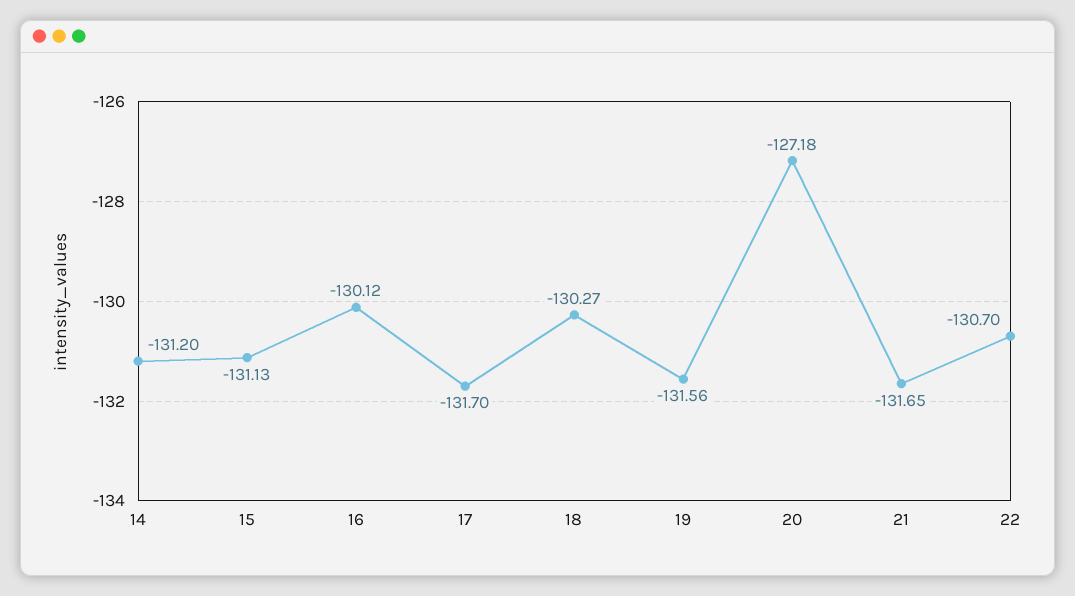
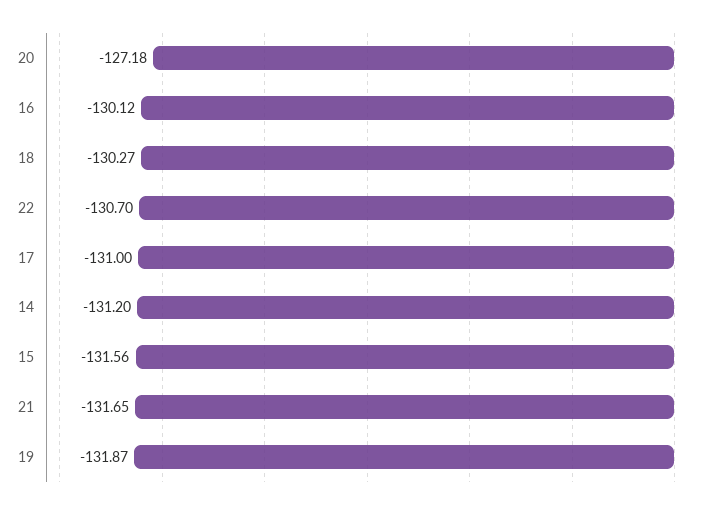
15: -131.13 -> -131.56
17: -131.7 -> -131
19: -131.56 -> -131.87

